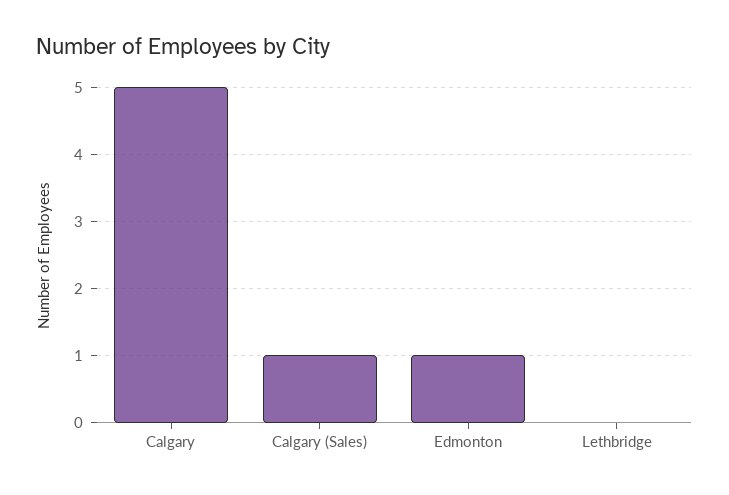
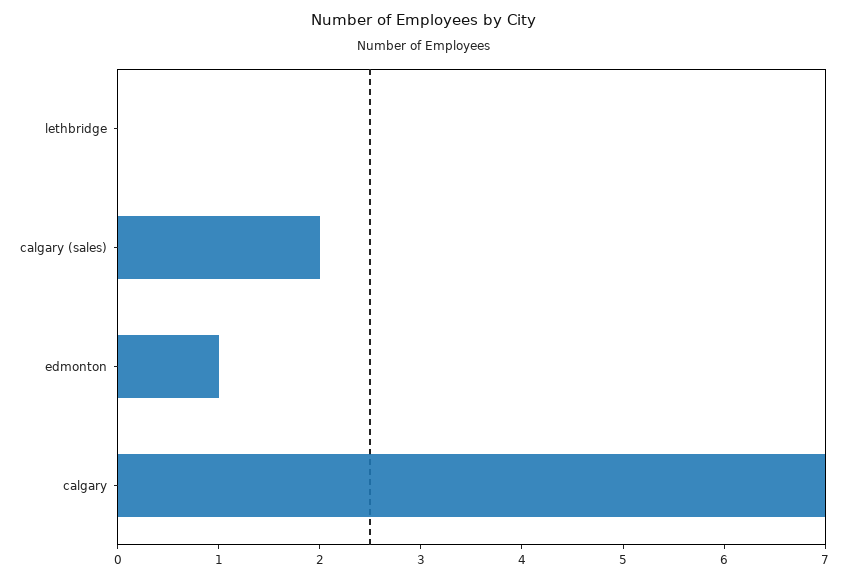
Calgary: 5 -> 7
Calgary (Sales): 1 -> 2

